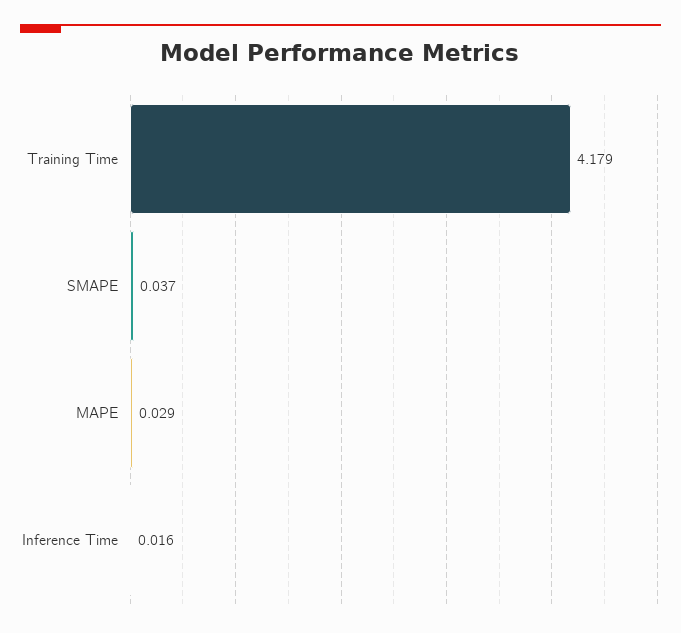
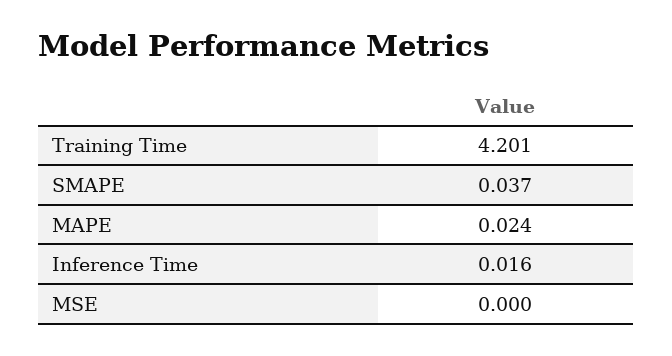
Training Time: 4.179 -> 4.201
MAPE: 0.029 -> 0.024
MSE: none -> 0

